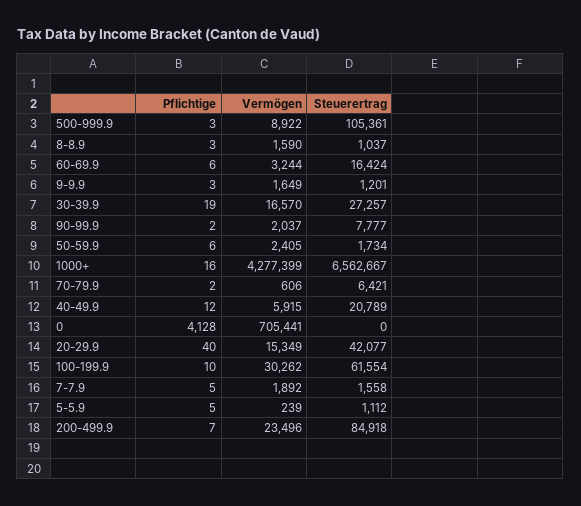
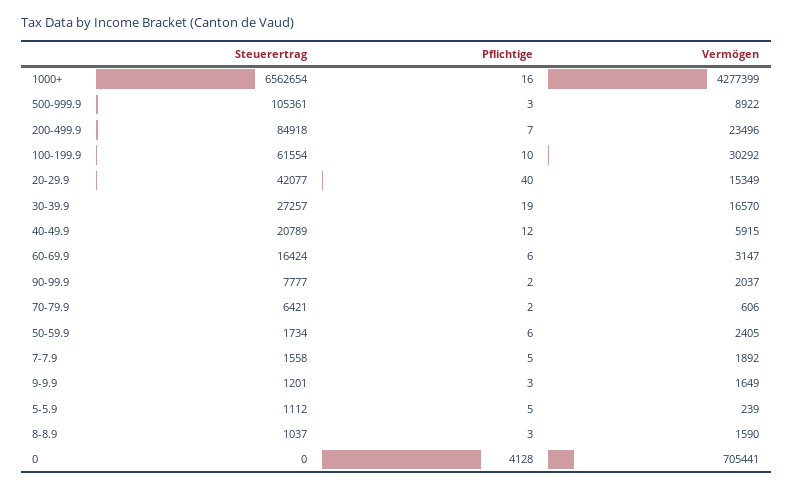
Vermögen, 60-69.9: 3244 -> 3147
Steuerertrag, 1000+: 6562667 -> 6562654
Vermögen, 100-199.9: 30262 -> 30292

